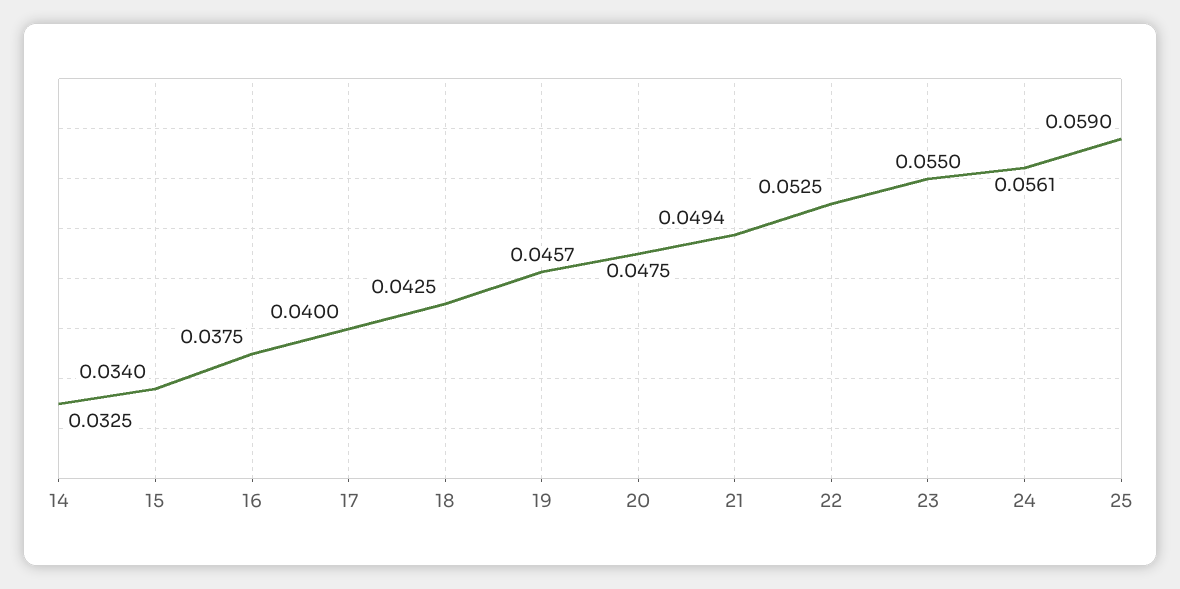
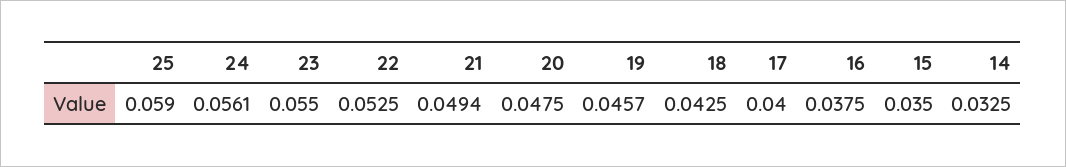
15: 0.034 -> 0.035

